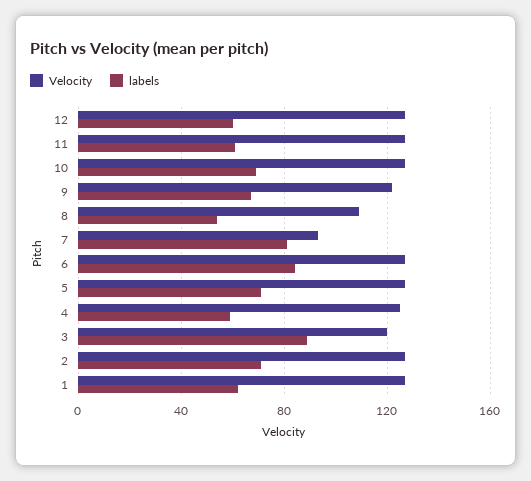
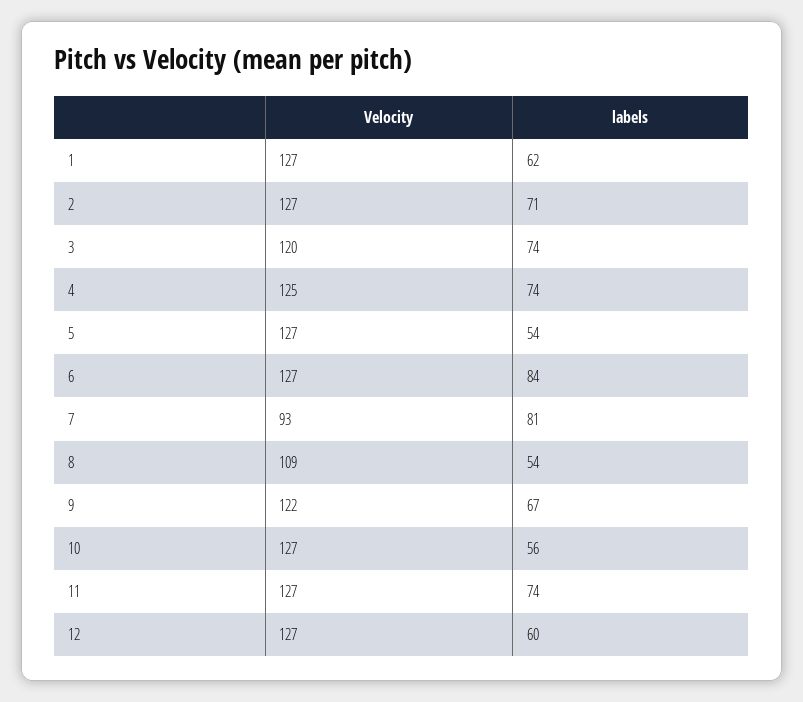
labels, 11: 60 -> 74
labels, 10: 70 -> 56
labels, 5: 70 -> 54
labels, 4: 60 -> 74
labels, 3: 90 -> 74

